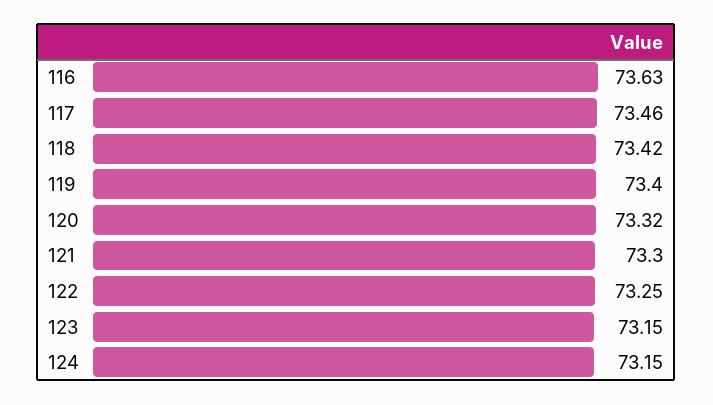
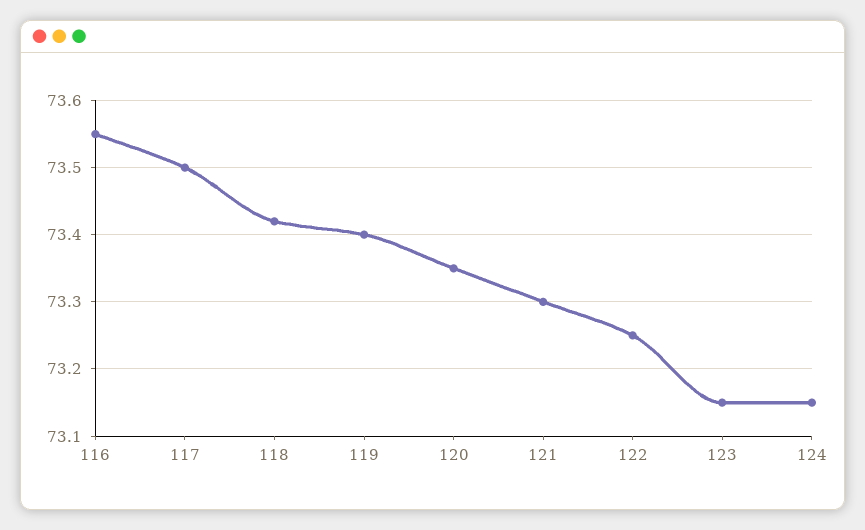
116: 73.63 -> 73.55
117: 73.46 -> 73.5
120: 73.32 -> 73.35

